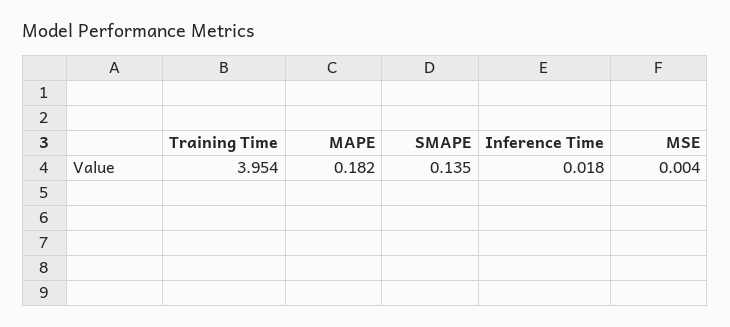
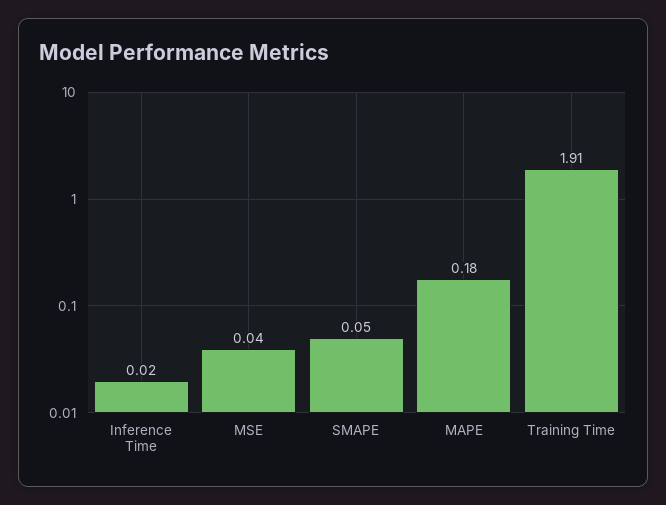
Training Time: 3.954 -> 1.91
SMAPE: 0.135 -> 0.05
MSE: 0.004 -> 0.04

